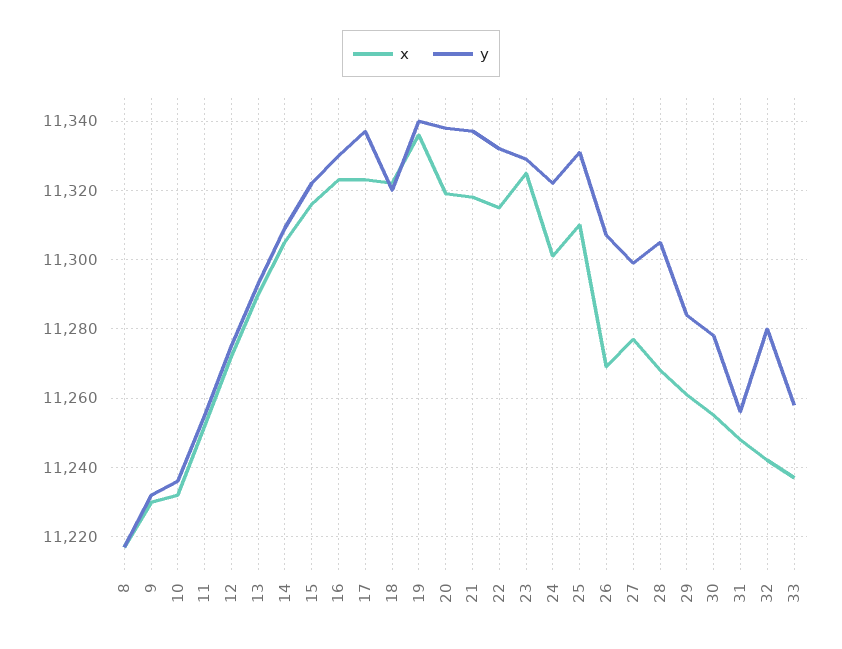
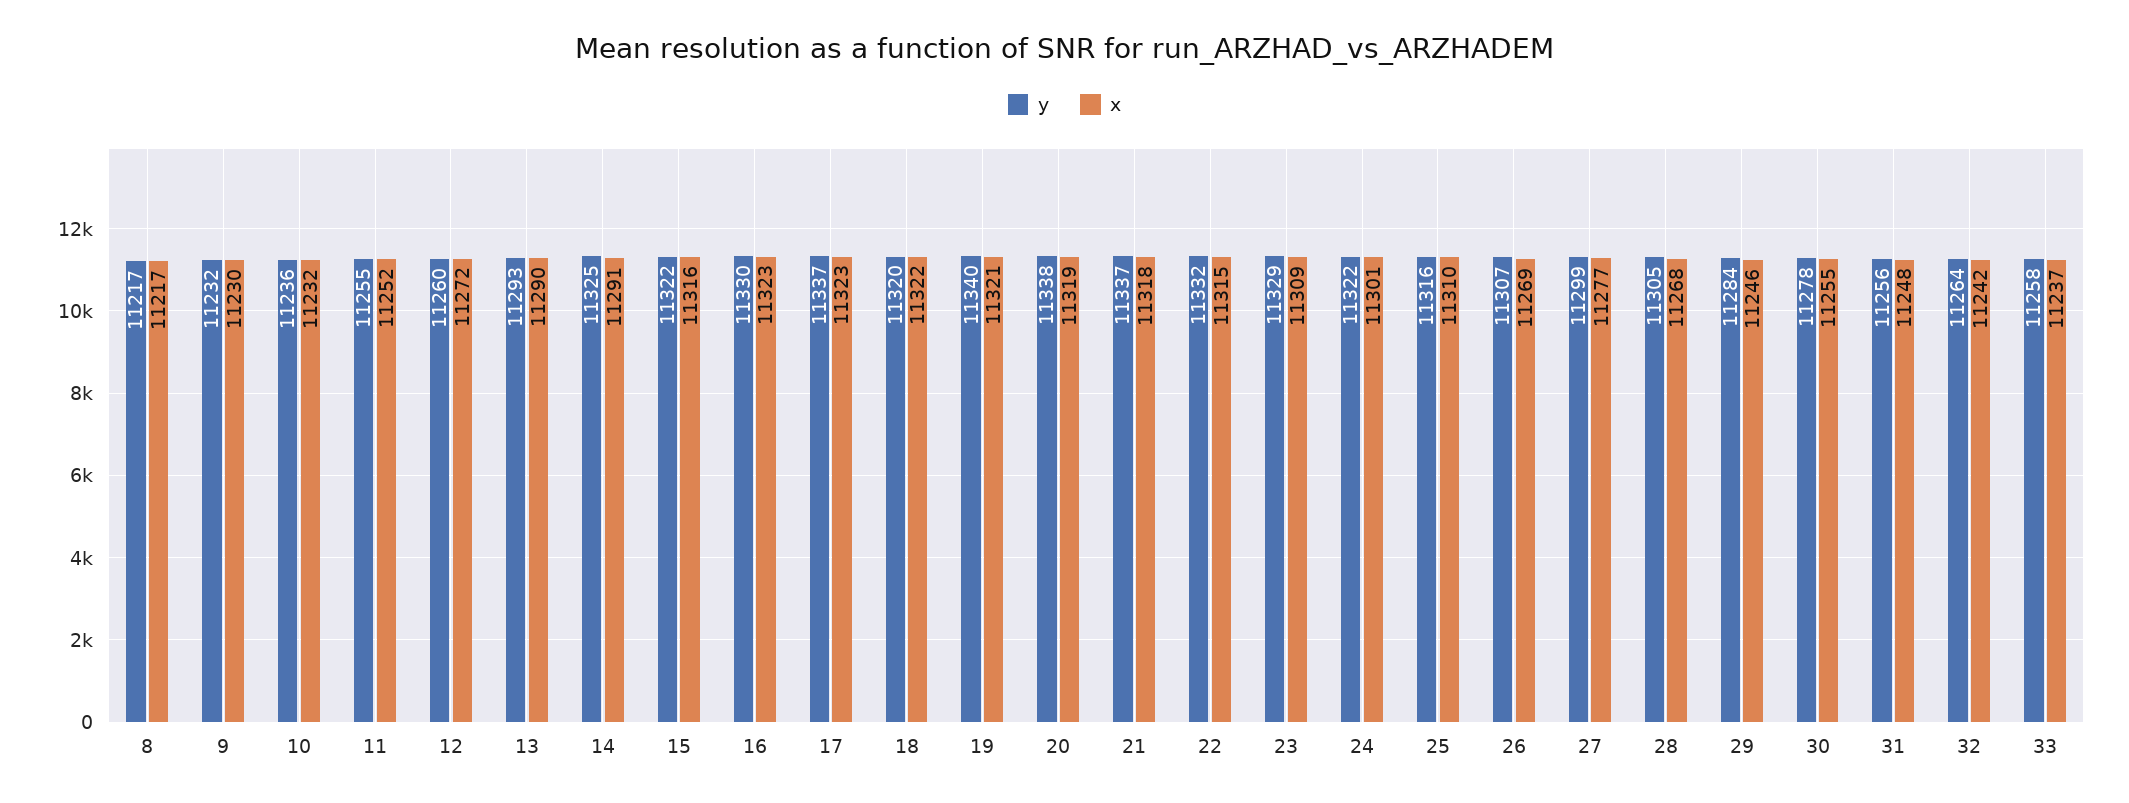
y, 12: 11275 -> 11260
x, 14: 11305 -> 11291
y, 14: 11310 -> 11325
x, 19: 11335 -> 11321
x, 23: 11325 -> 11309
y, 25: 11330 -> 11316
x, 29: 11260 -> 11246
y, 32: 11280 -> 11264

